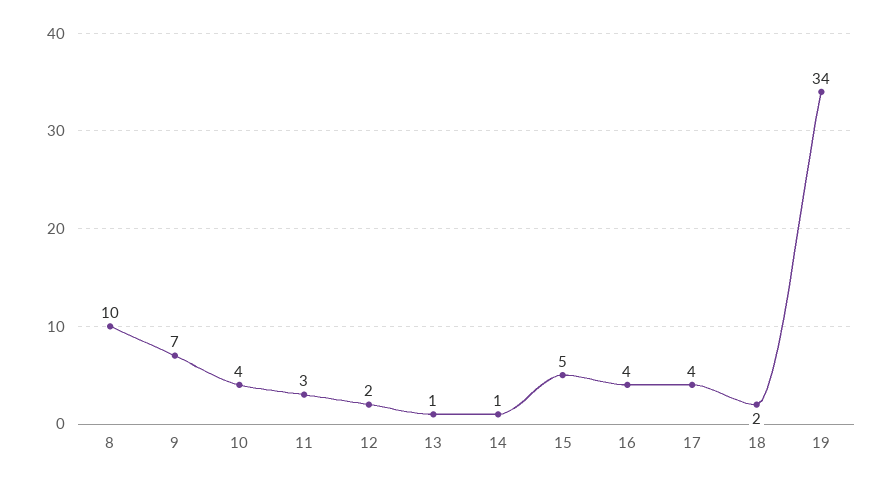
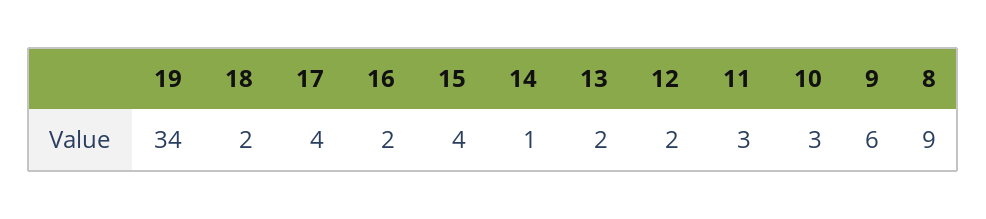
8: 10 -> 9
9: 7 -> 6
10: 4 -> 3
13: 1 -> 2
15: 5 -> 4
16: 4 -> 2

